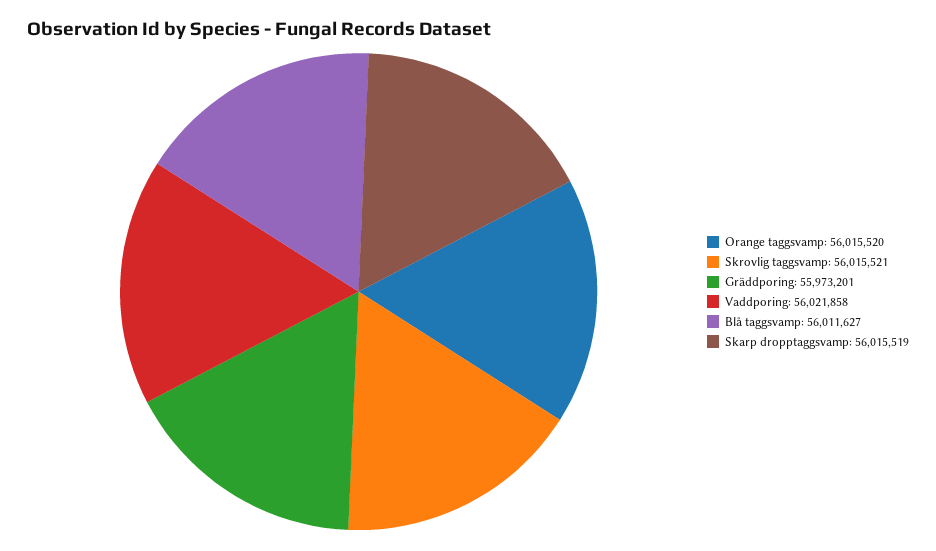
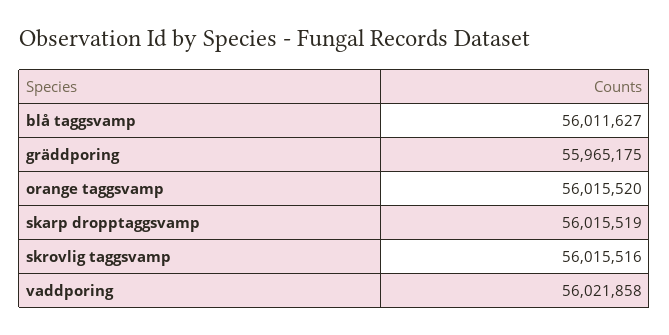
Skrovlig taggsvamp: 56015521 -> 56015516
Gräddporing: 55973201 -> 55965175

